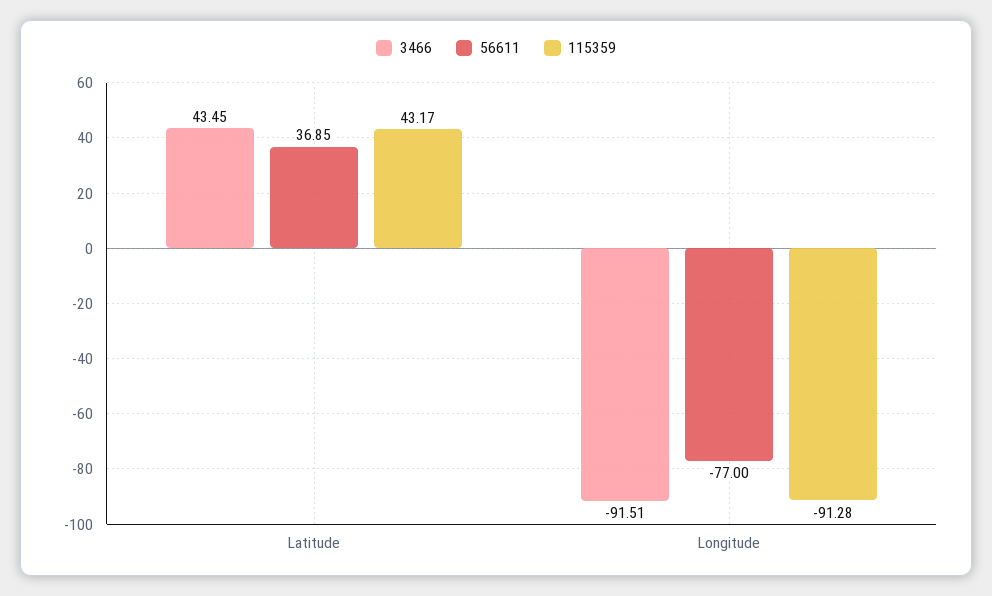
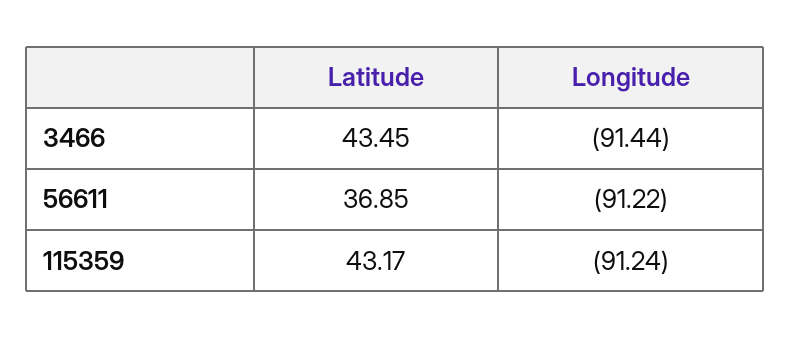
3466, Longitude: -91.51 -> -91.44
56611, Longitude: -77 -> -91.22
115359, Longitude: -91.28 -> -91.24

